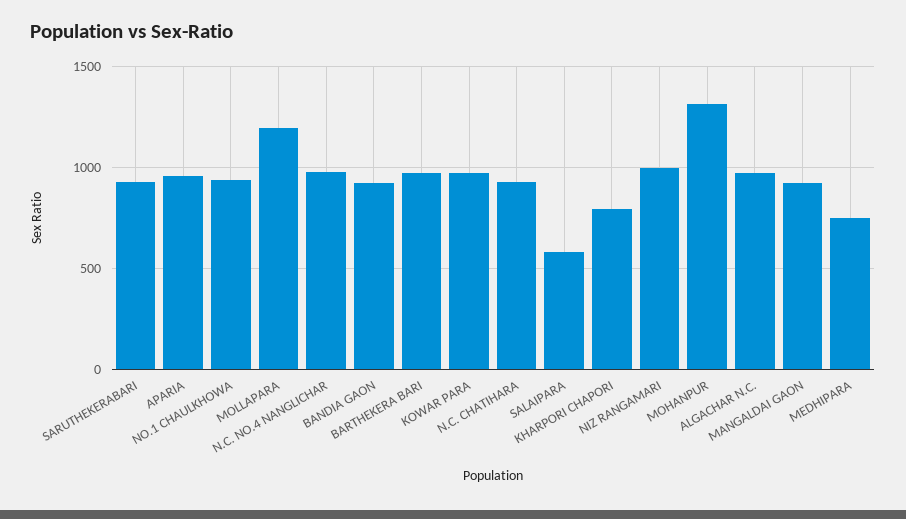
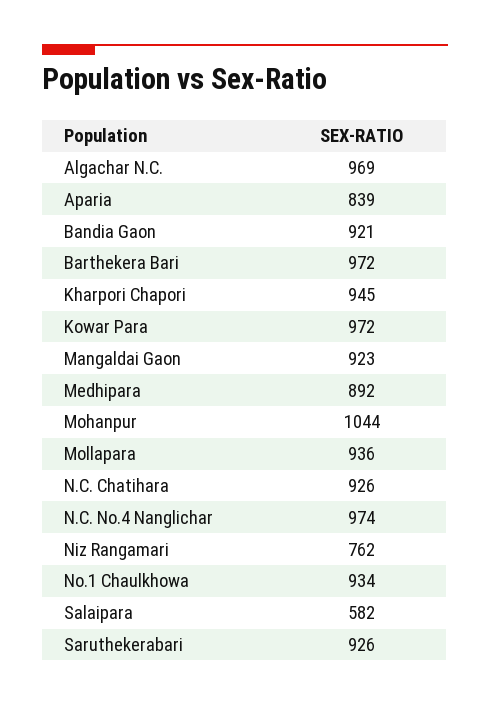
APARIA: 950 -> 839
MOLLAPARA: 1200 -> 936
KHARPORI CHAPORI: 800 -> 945
NIZ RANGAMARI: 1000 -> 762
MOHANPUR: 1300 -> 1044
MEDHIPARA: 750 -> 892

